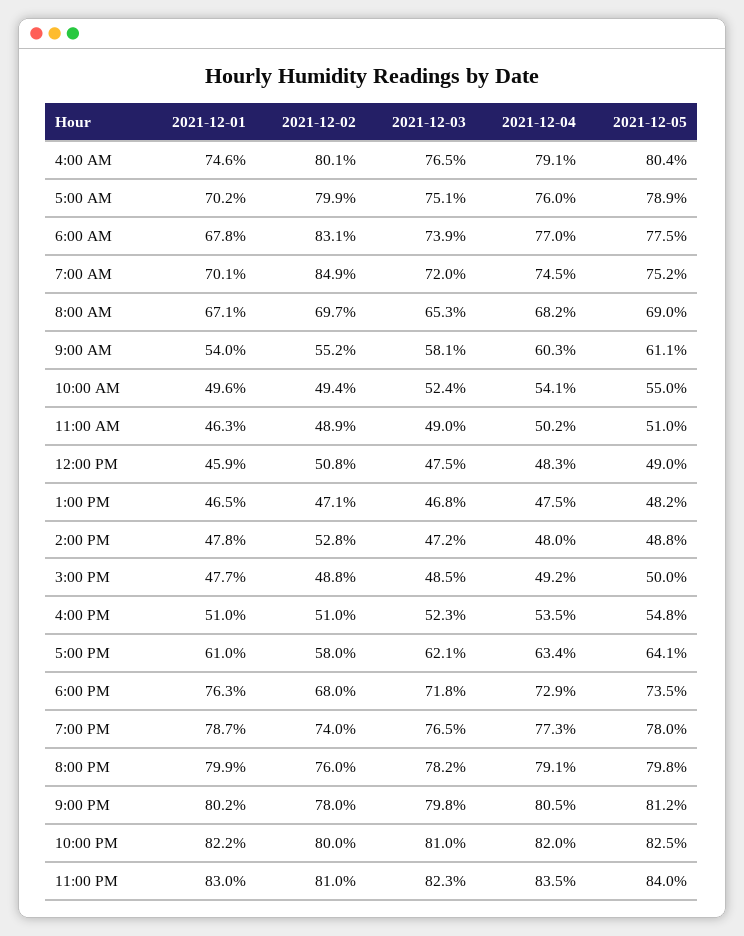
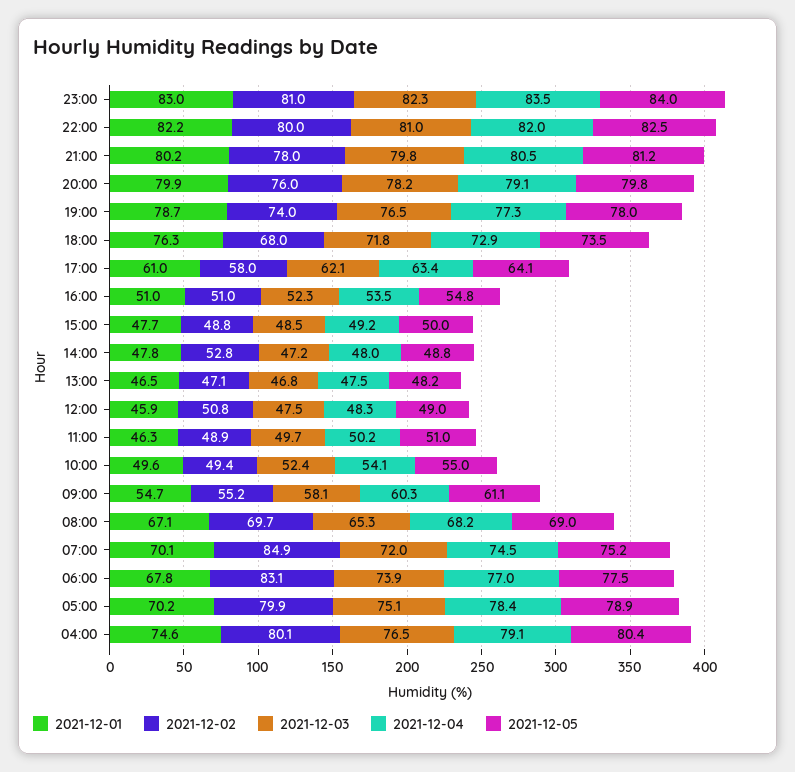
2021-12-04, 5:00 AM: 76 -> 78.4
2021-12-01, 9:00 AM: 54 -> 54.7
2021-12-03, 11:00 AM: 49 -> 49.7

